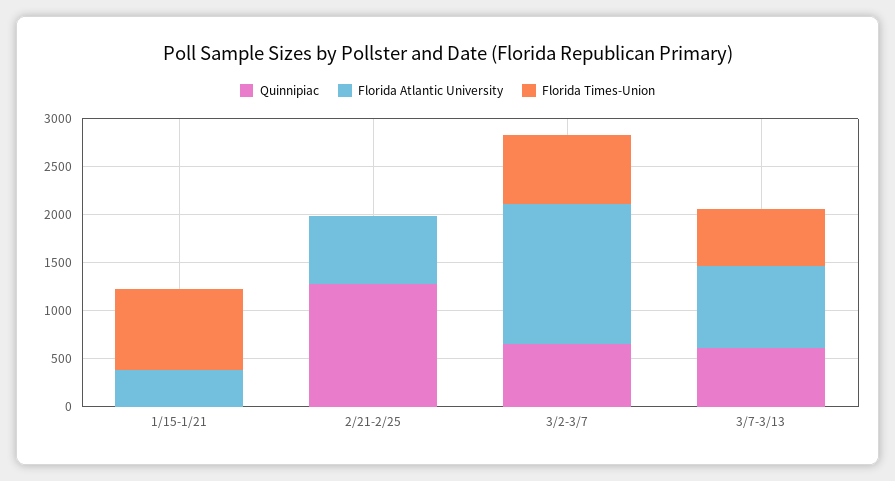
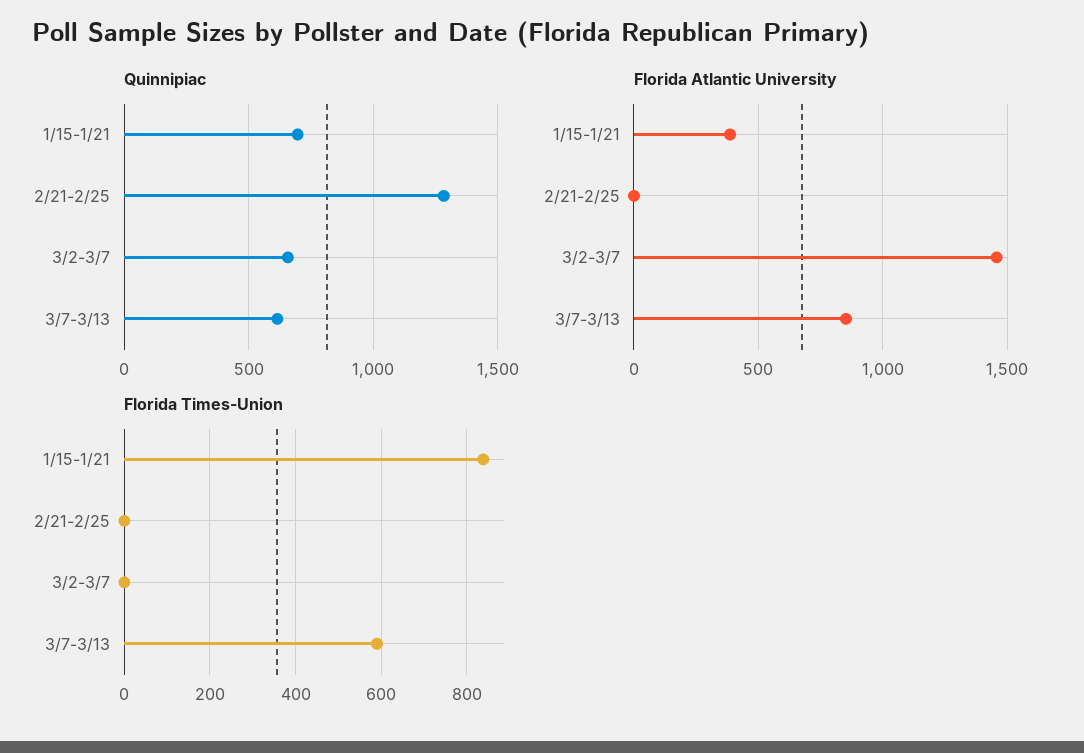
Quinnipiac, 1/15-1/21: 0 -> 700
Florida Atlantic University, 2/21-2/25: 700 -> 0
Florida Times-Union, 3/2-3/7: 700 -> 0

